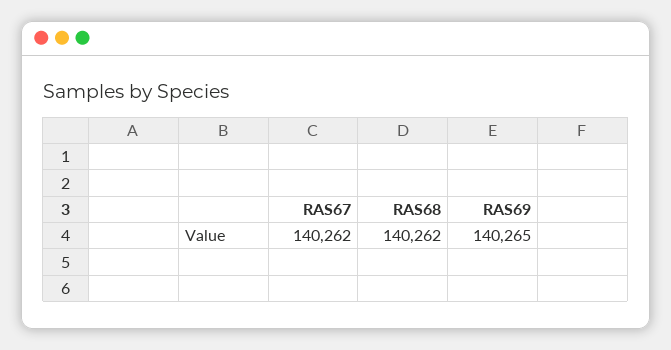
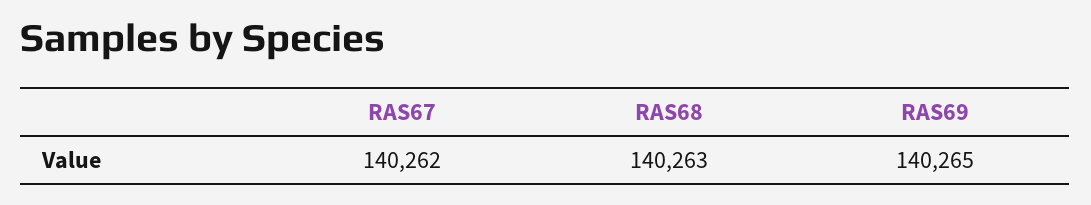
RAS68: 140262 -> 140263

